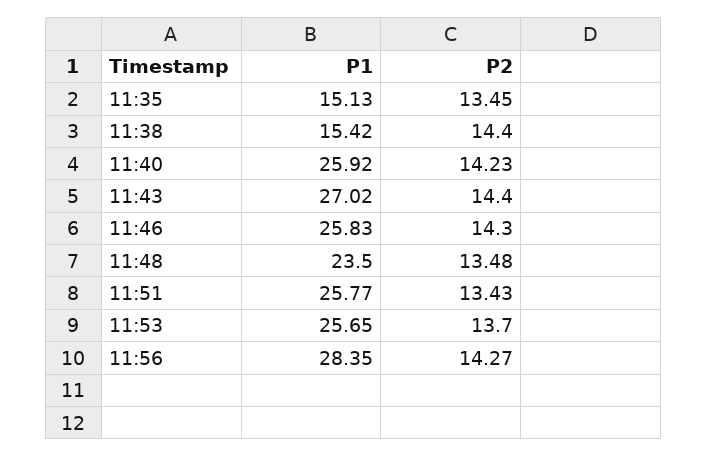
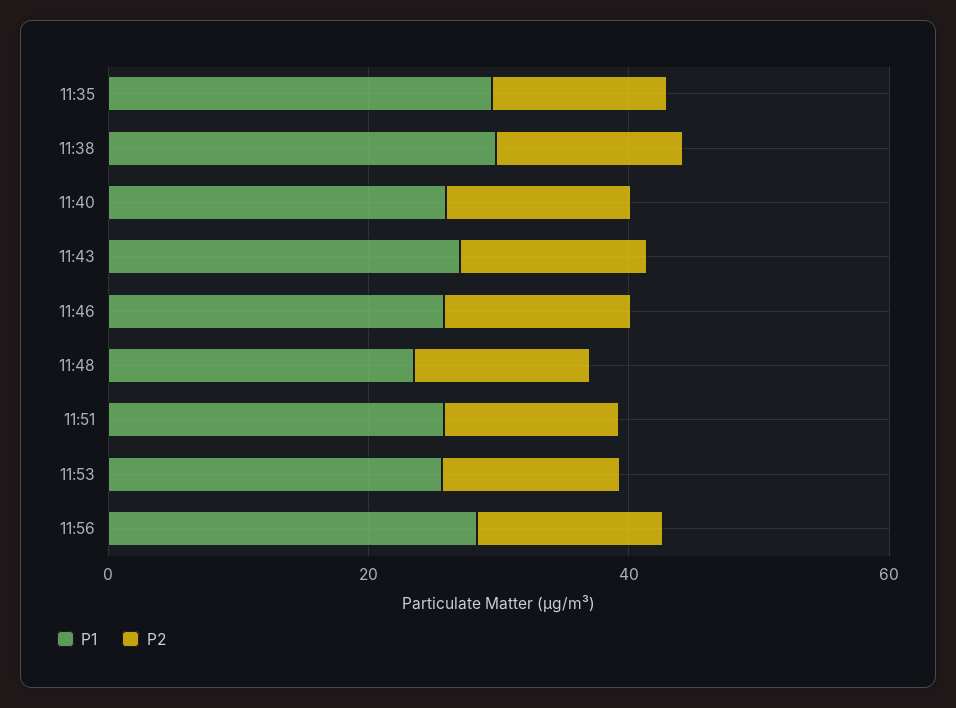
P1, 11:35: 15.13 -> 30
P1, 11:38: 15.42 -> 30

